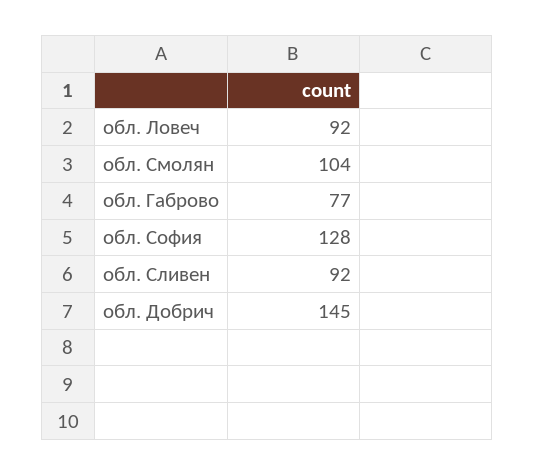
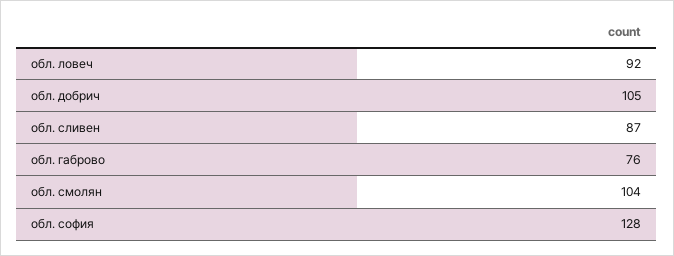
обл. Габрово: 77 -> 76
обл. Сливен: 92 -> 87
обл. Добрич: 145 -> 105

